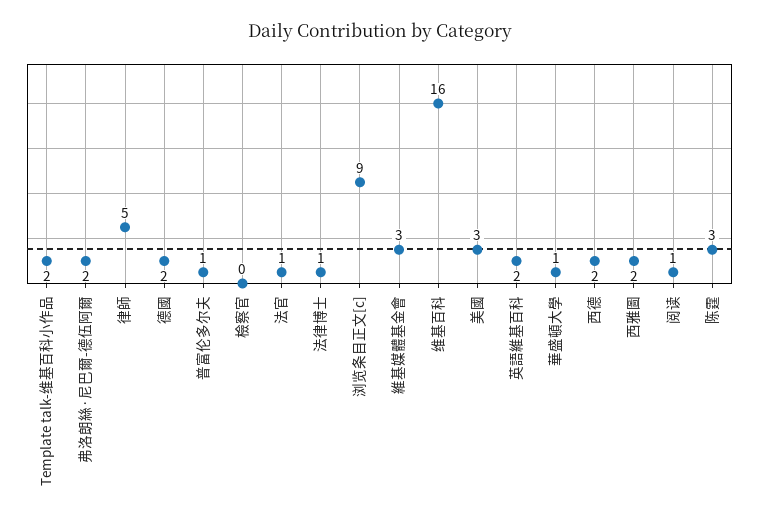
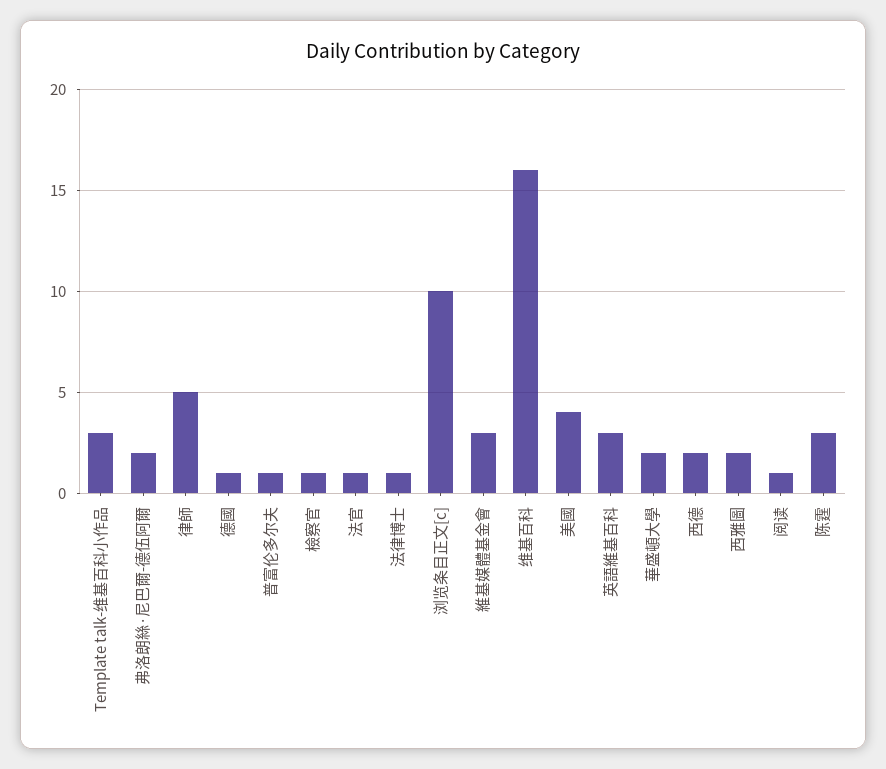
Template talk-维基百科小作品: 2 -> 3
德國: 2 -> 1
檢察官: 0 -> 1
浏览条目正文[c]: 9 -> 10
美國: 3 -> 4
英語維基百科: 2 -> 3
華盛頓大學: 1 -> 2

